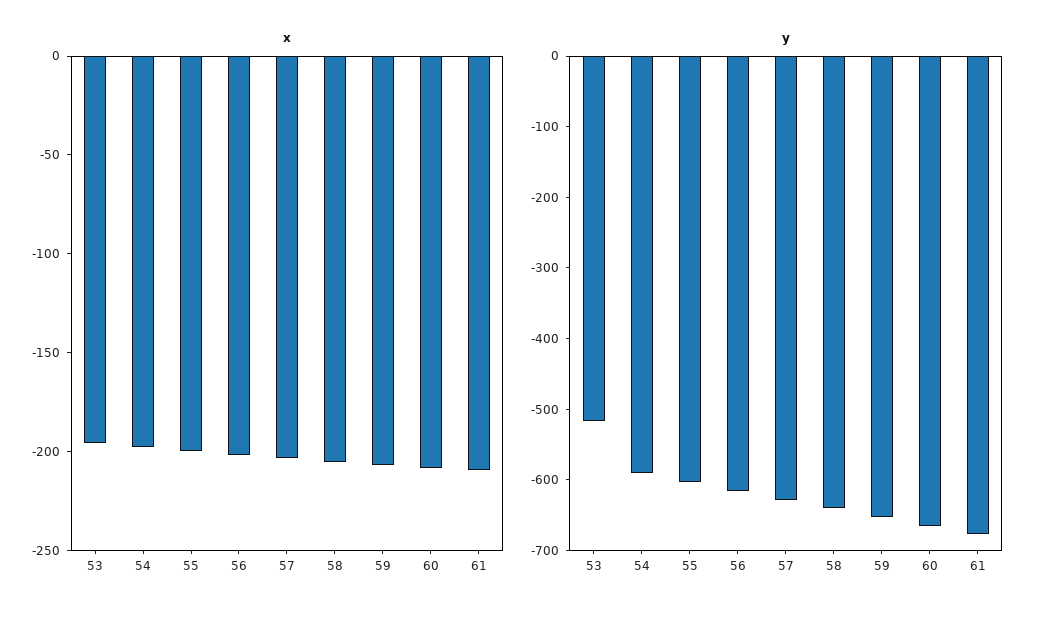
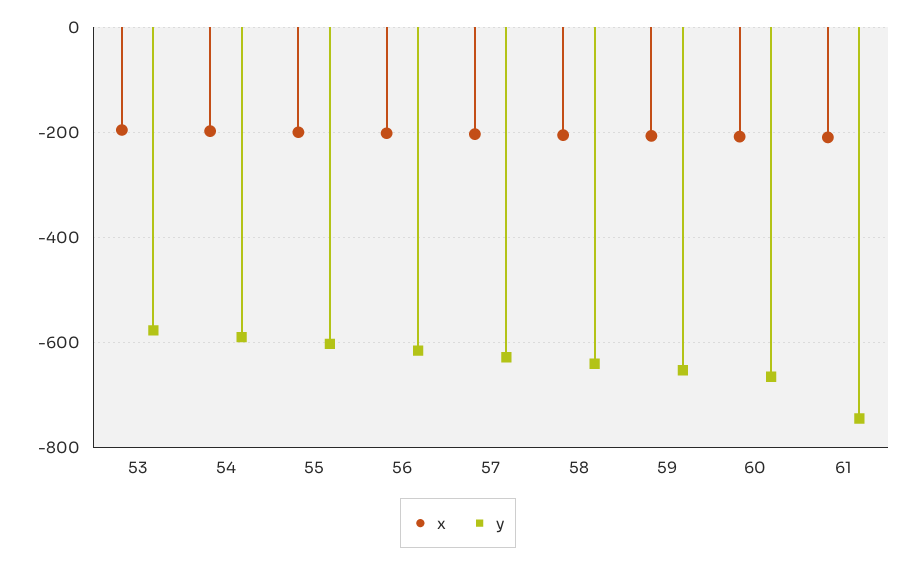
y, 53: -520 -> -580
y, 61: -680 -> -740

